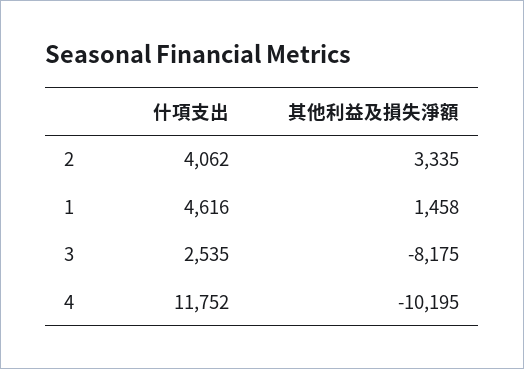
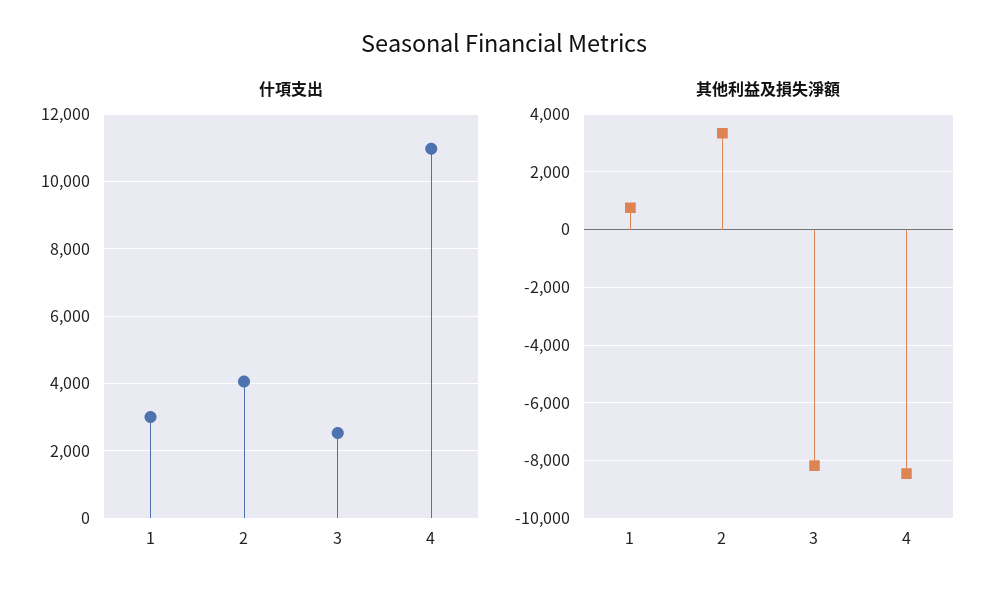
什項支出, 1: 4616 -> 3000
其他利益及損失淨額, 1: 1458 -> 750
什項支出, 4: 11752 -> 11000
其他利益及損失淨額, 4: -10195 -> -8500

